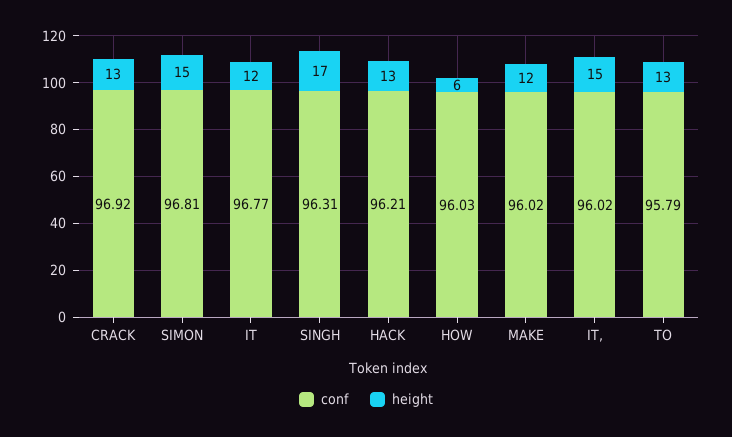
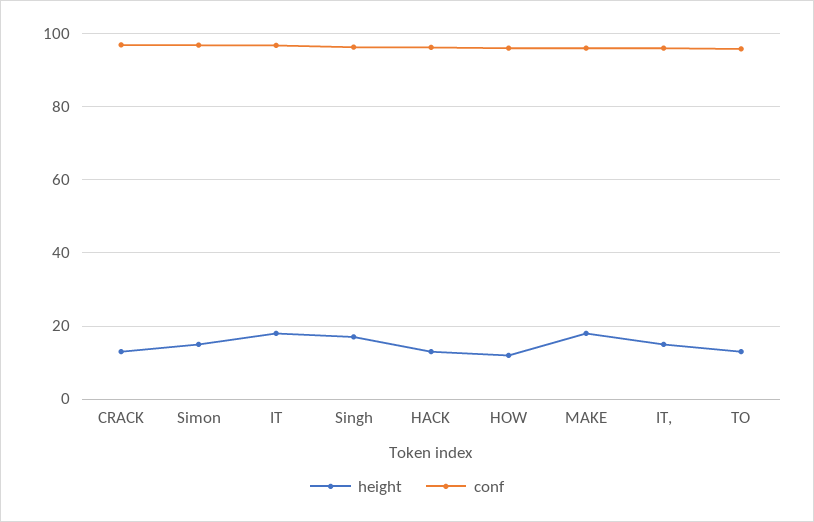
height, IT: 12 -> 18
height, HOW: 6 -> 12
height, MAKE: 12 -> 18

